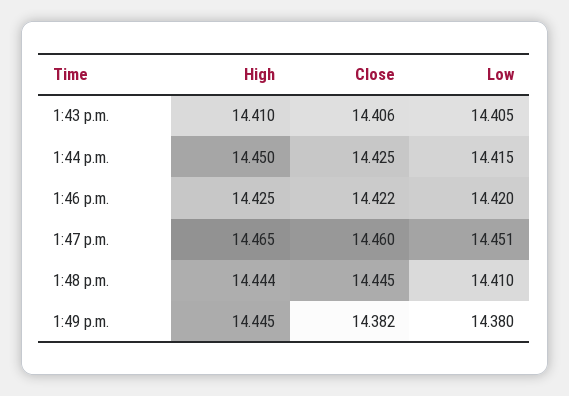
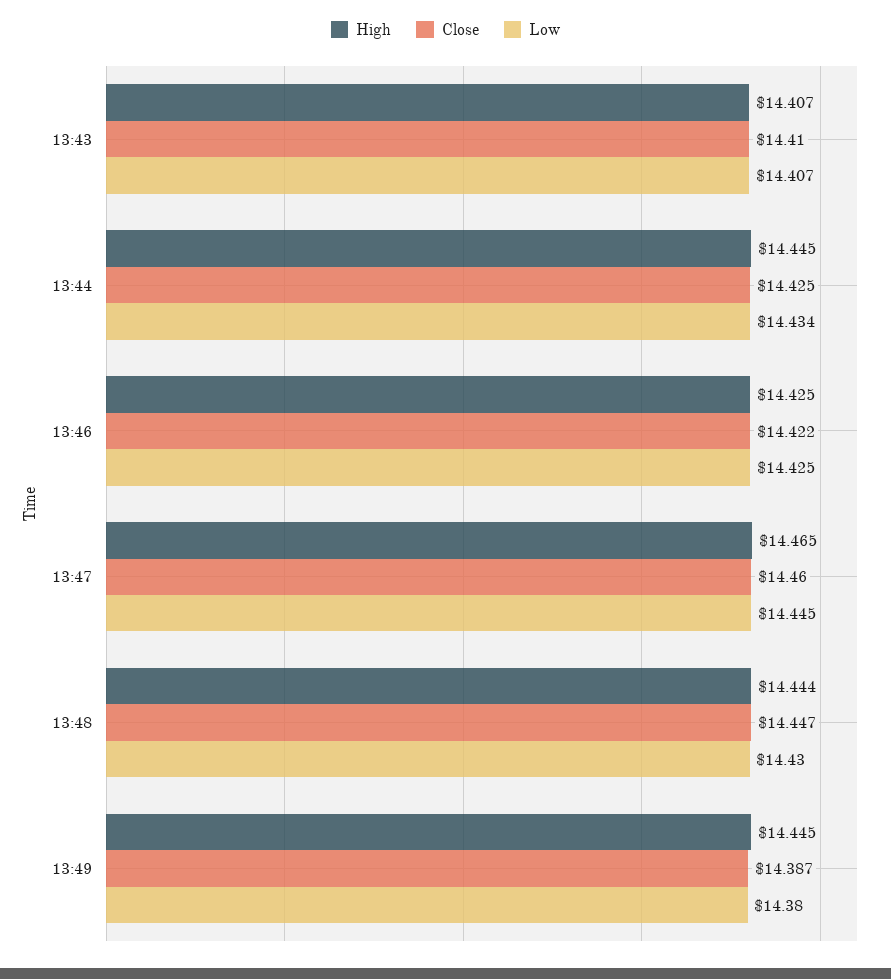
High, 1:43 p.m.: 14.41 -> 14.407
Close, 1:43 p.m.: 14.406 -> 14.41
Low, 1:43 p.m.: 14.405 -> 14.407
High, 1:44 p.m.: 14.45 -> 14.445
Low, 1:44 p.m.: 14.415 -> 14.434
Low, 1:46 p.m.: 14.42 -> 14.425
Low, 1:47 p.m.: 14.451 -> 14.445
Close, 1:48 p.m.: 14.445 -> 14.447
Low, 1:48 p.m.: 14.41 -> 14.43
Close, 1:49 p.m.: 14.382 -> 14.387

